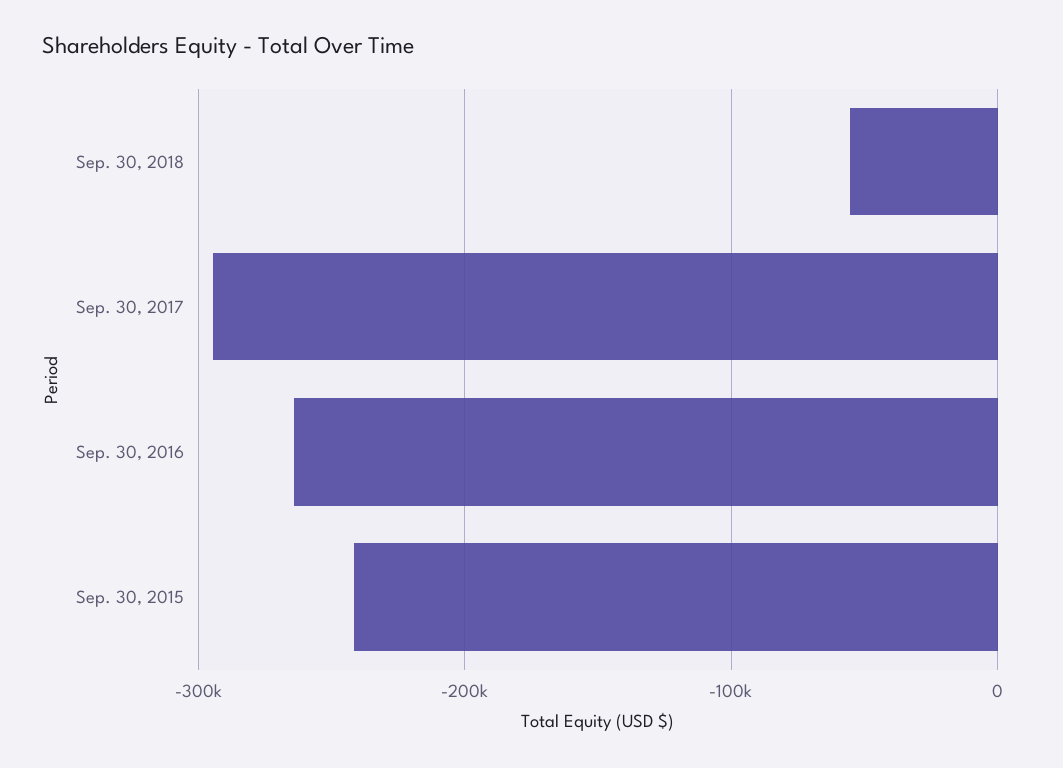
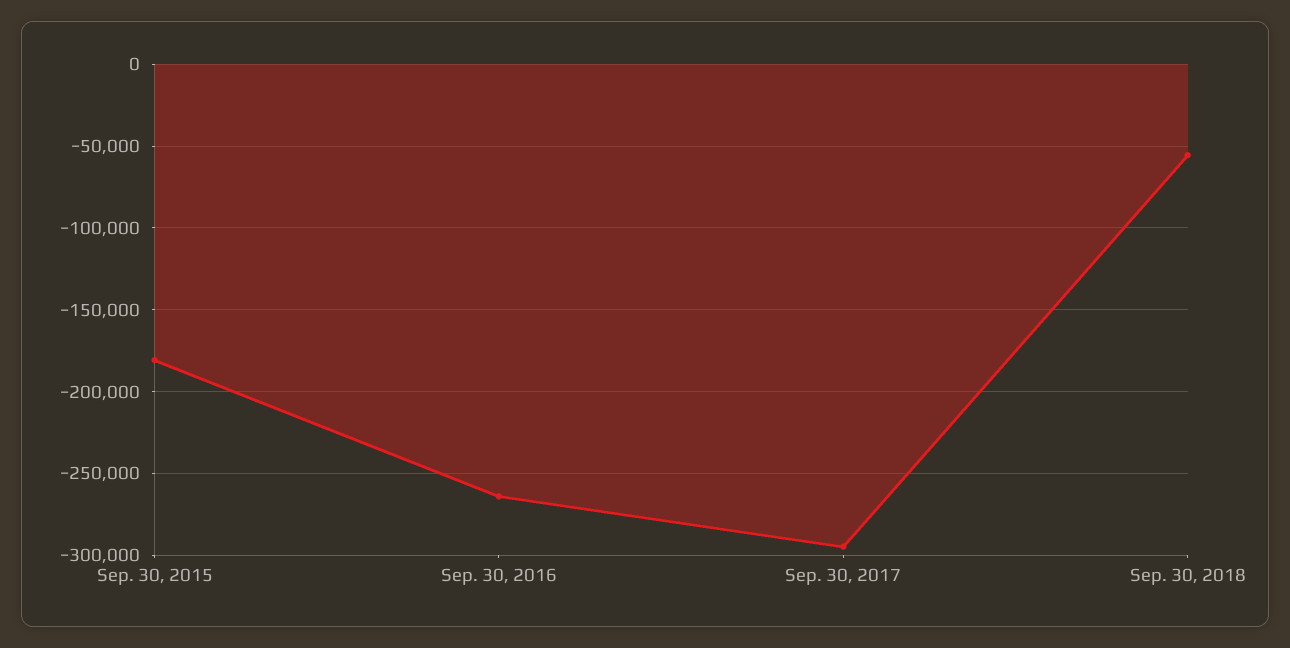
Sep. 30, 2015: -240000 -> -180000

